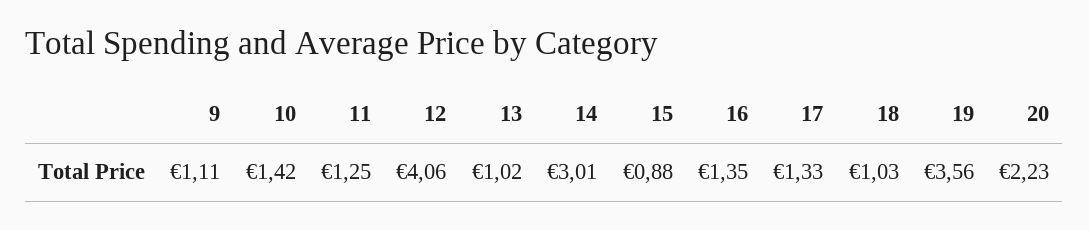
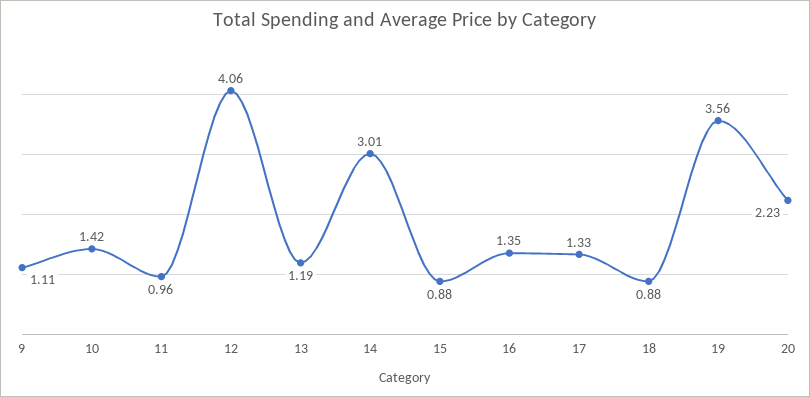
11: 1.25 -> 0.96
13: 1.02 -> 1.19
18: 1.03 -> 0.88

